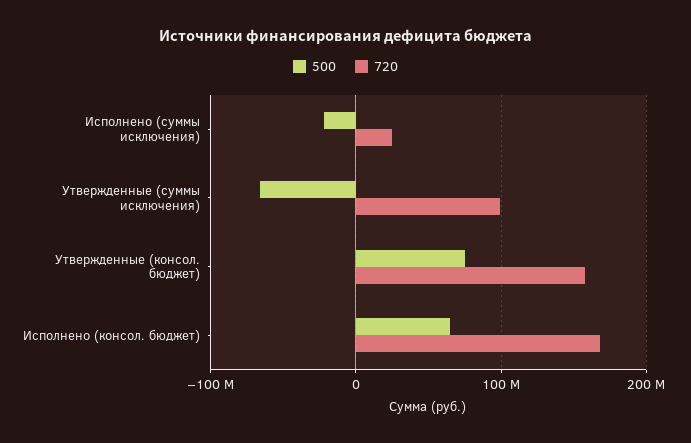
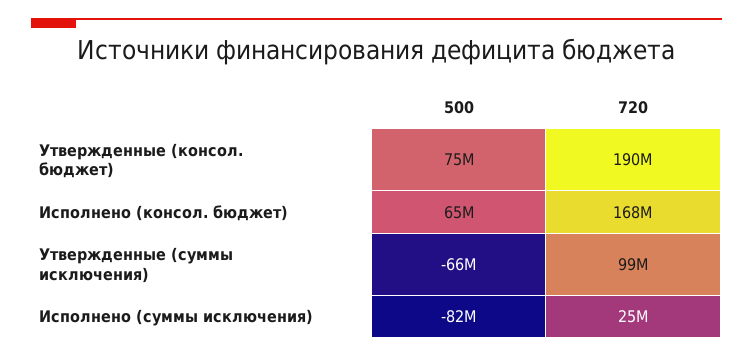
500, Исполнено (суммы исключения): -20000000 -> -82000000
720, Утвержденные (консол. бюджет): 160000000 -> 190000000

